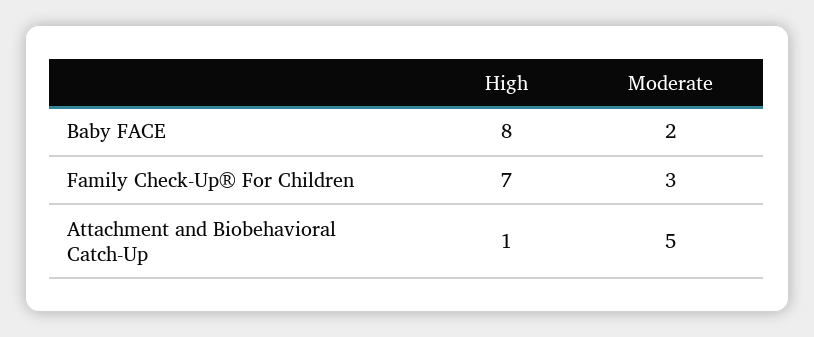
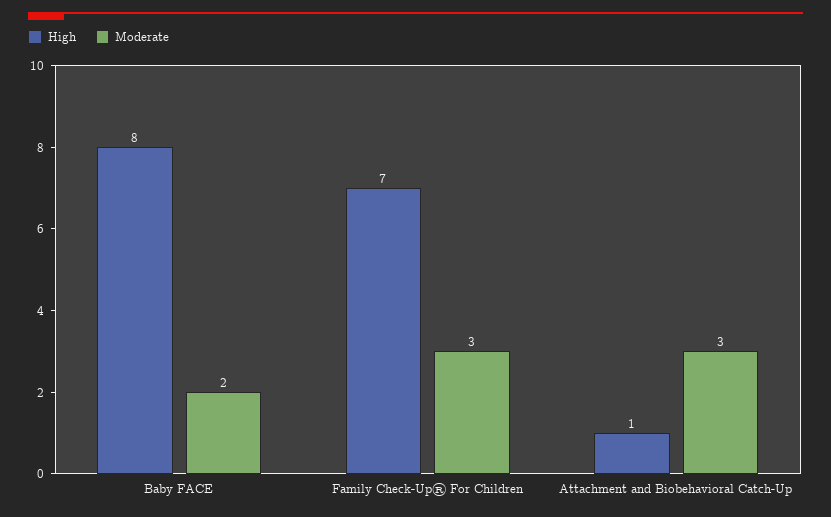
Moderate, Attachment and Biobehavioral Catch-Up: 5 -> 3

